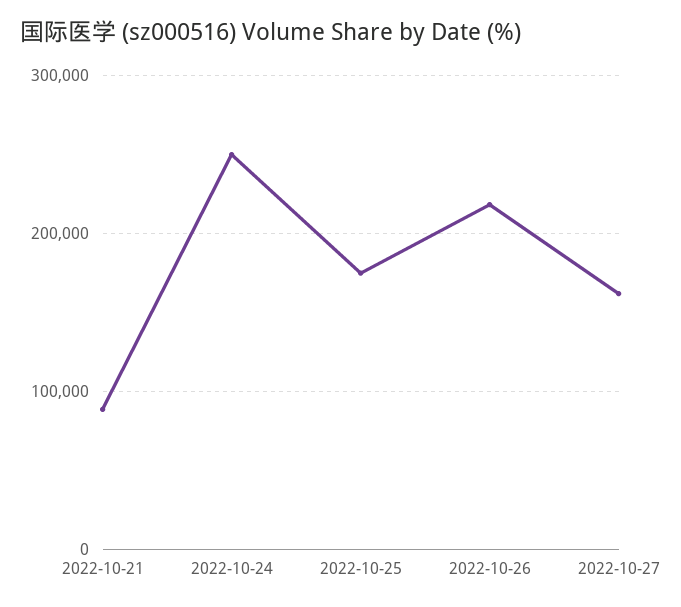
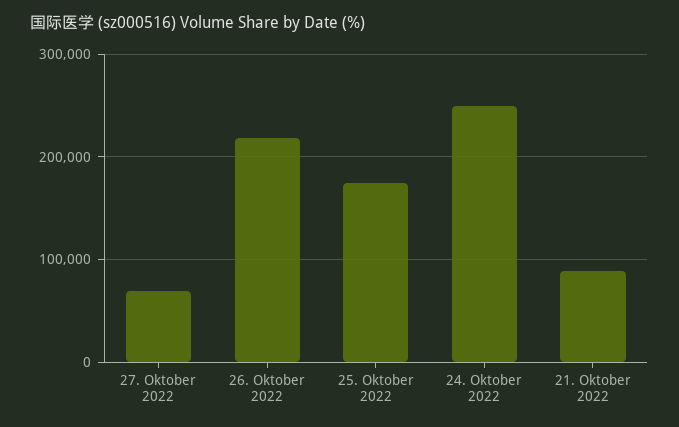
2022-10-27: 160000 -> 70000

